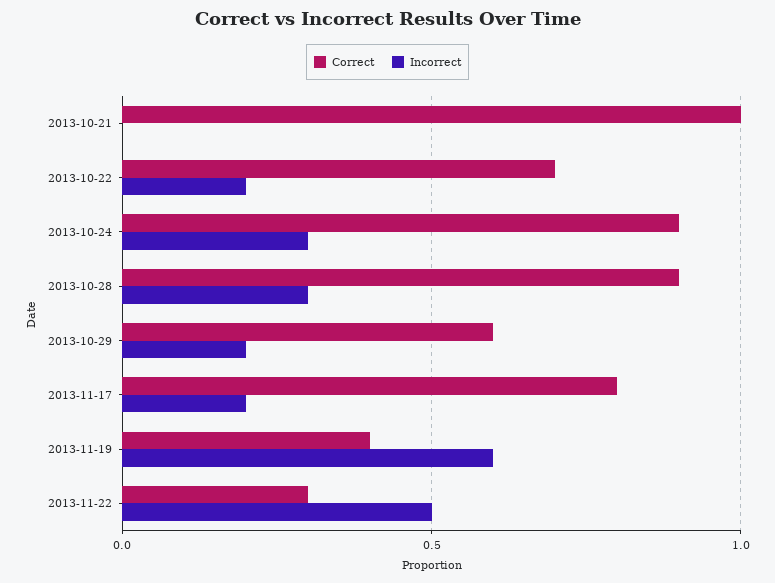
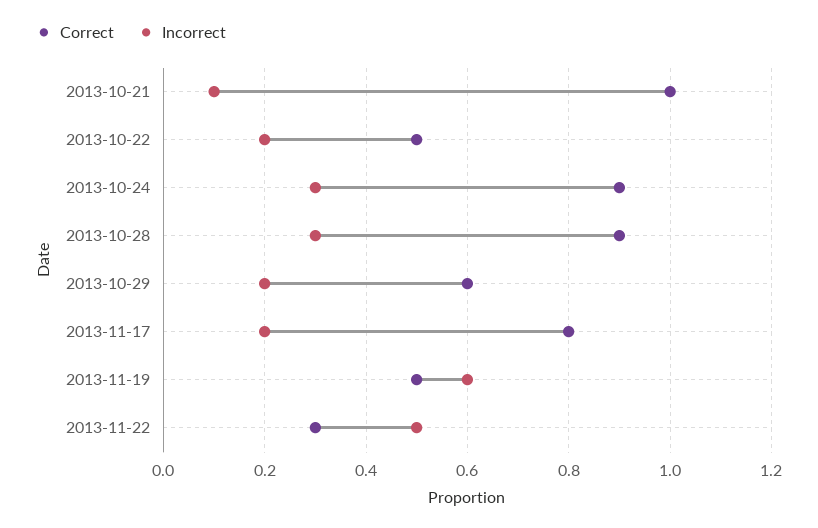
Incorrect, 2013-10-21: 0 -> 0.1
Correct, 2013-10-22: 0.7 -> 0.5
Correct, 2013-11-19: 0.4 -> 0.5

